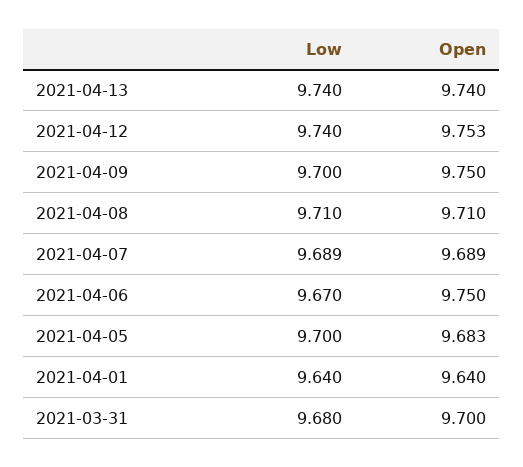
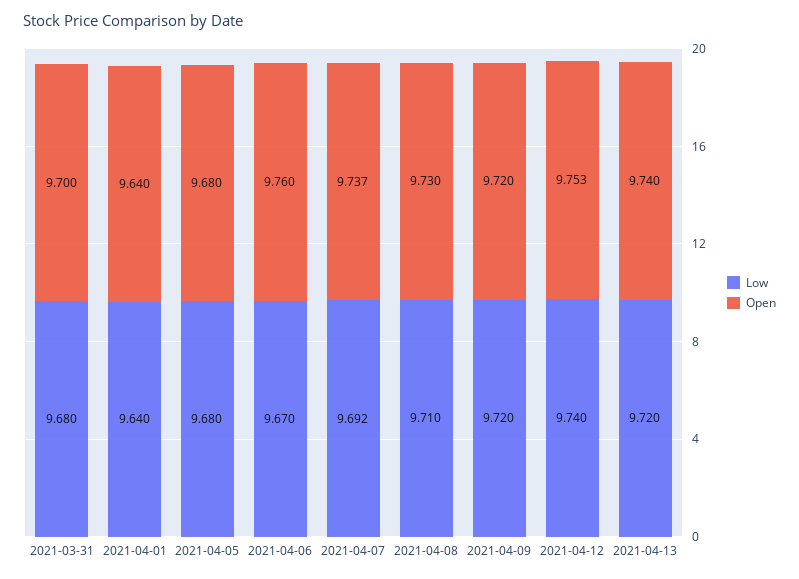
Low, 2021-04-13: 9.74 -> 9.72
Low, 2021-04-09: 9.7 -> 9.72
Open, 2021-04-09: 9.75 -> 9.72
Open, 2021-04-08: 9.71 -> 9.73
Low, 2021-04-07: 9.689 -> 9.692
Open, 2021-04-07: 9.689 -> 9.737
Open, 2021-04-06: 9.75 -> 9.76
Low, 2021-04-05: 9.7 -> 9.68
Open, 2021-04-05: 9.683 -> 9.68

